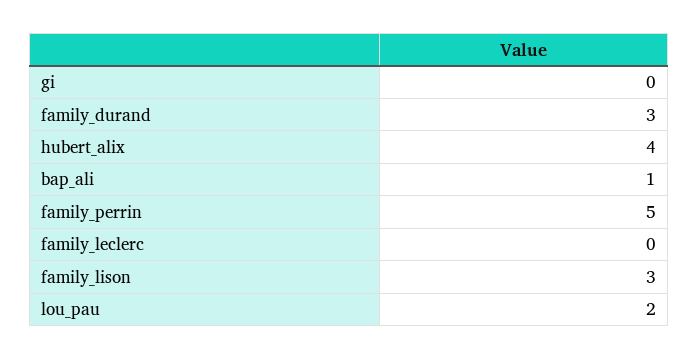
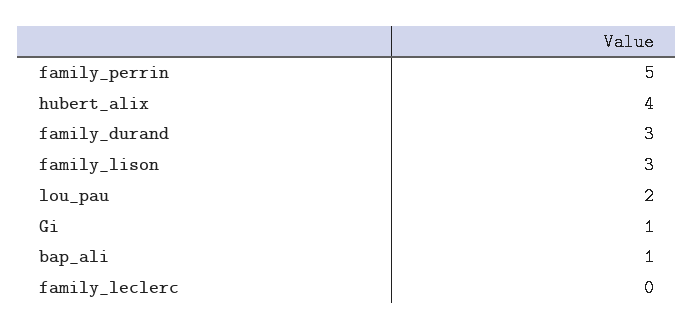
gi: 0 -> 1

